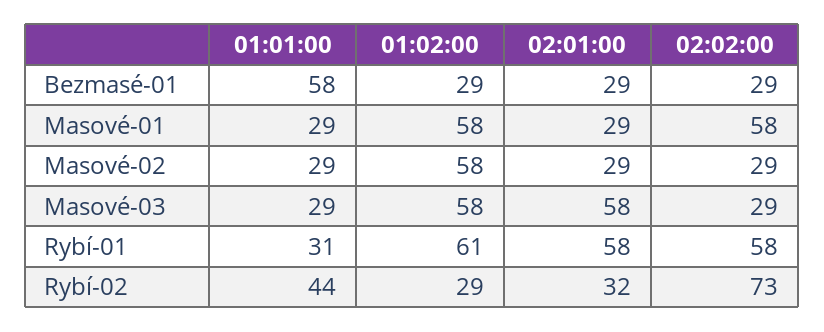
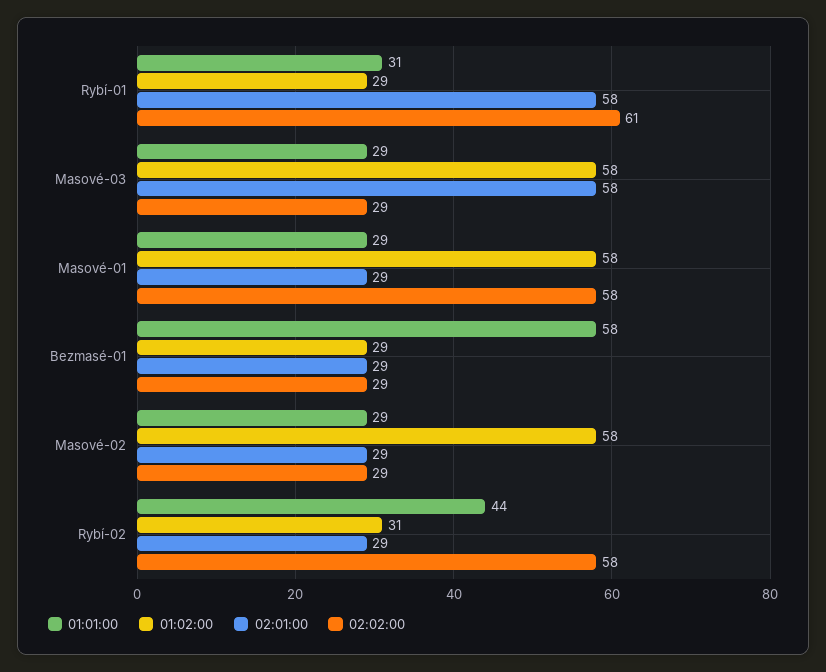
01:02:00, Rybí-01: 61 -> 29
02:02:00, Rybí-01: 58 -> 61
01:02:00, Rybí-02: 29 -> 31
02:01:00, Rybí-02: 32 -> 29
02:02:00, Rybí-02: 73 -> 58

